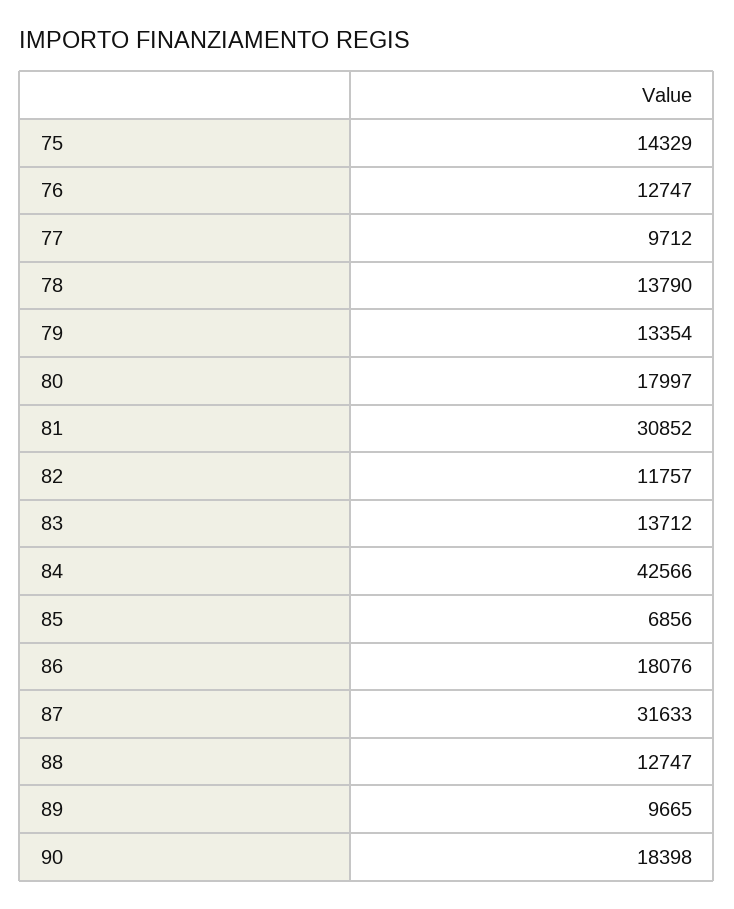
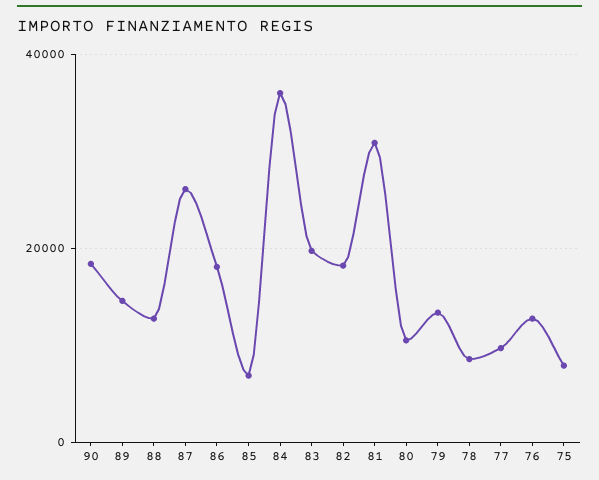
75: 14329 -> 8000
78: 13790 -> 8000
80: 17997 -> 10000
82: 11757 -> 18000
83: 13712 -> 20000
84: 42566 -> 36000
87: 31633 -> 26000
89: 9665 -> 14000

